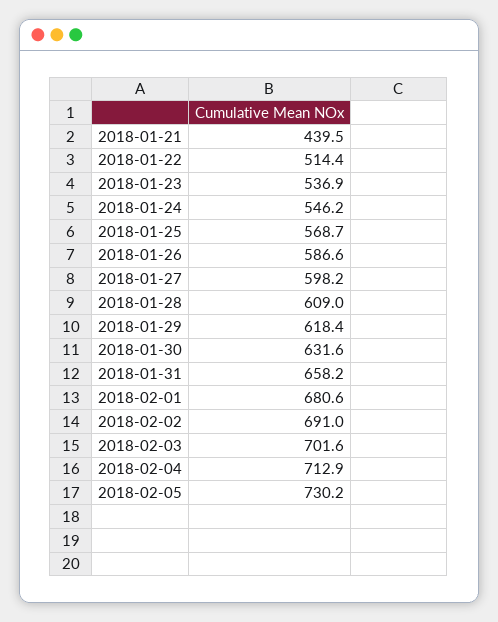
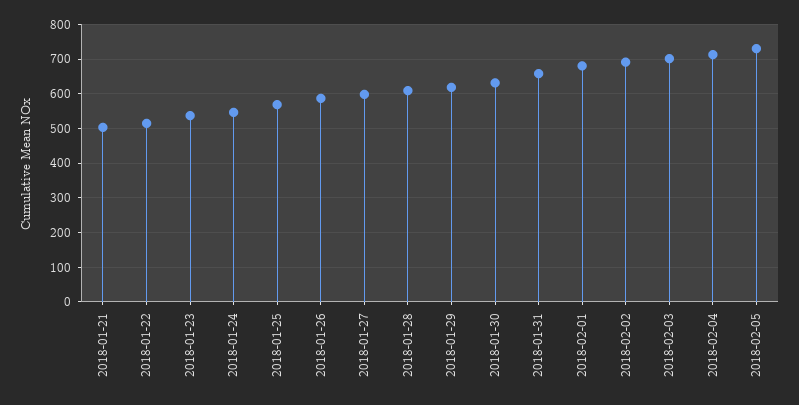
2018-01-21: 439.5 -> 500

